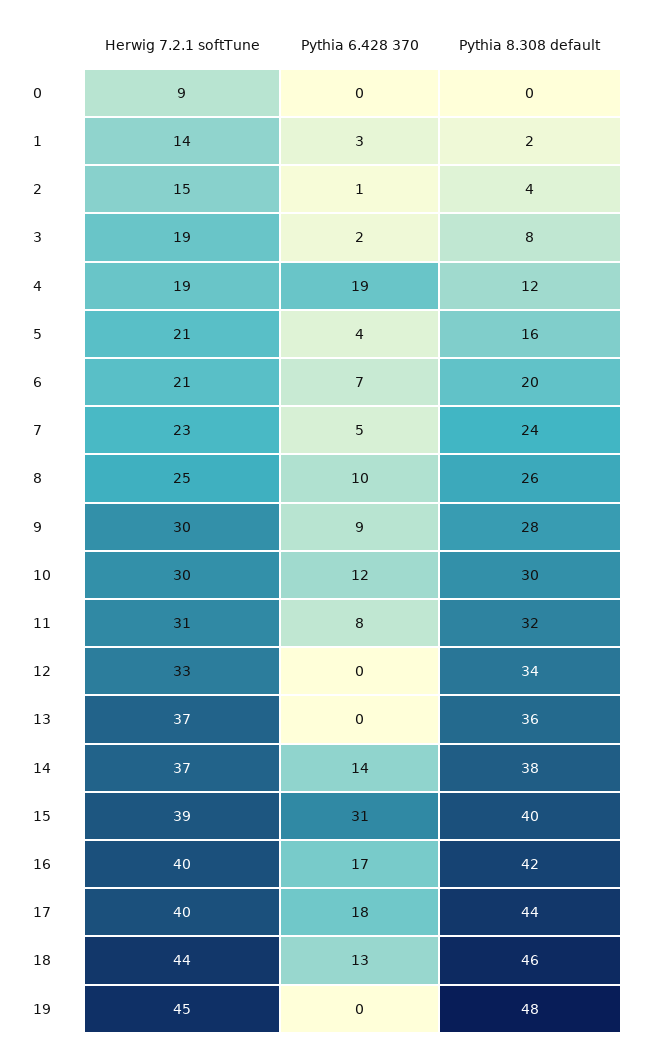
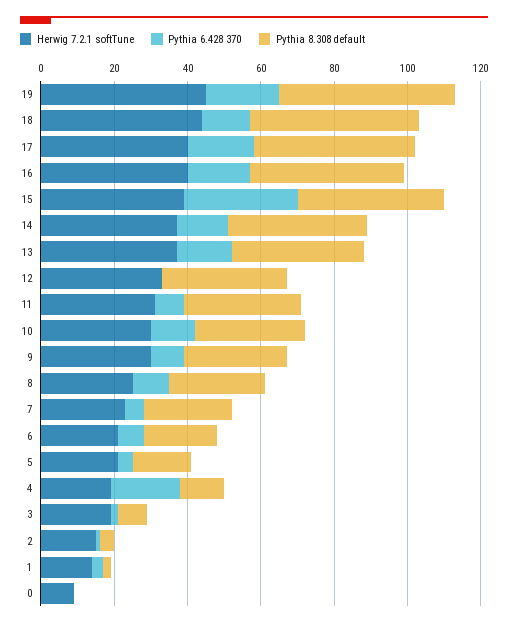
Pythia 6.428 370, 13: 0 -> 15
Pythia 6.428 370, 19: 0 -> 20

